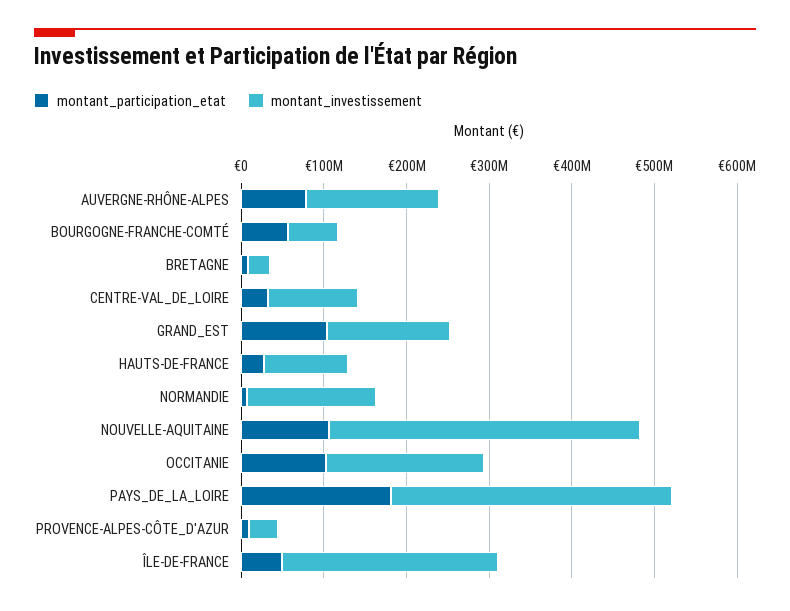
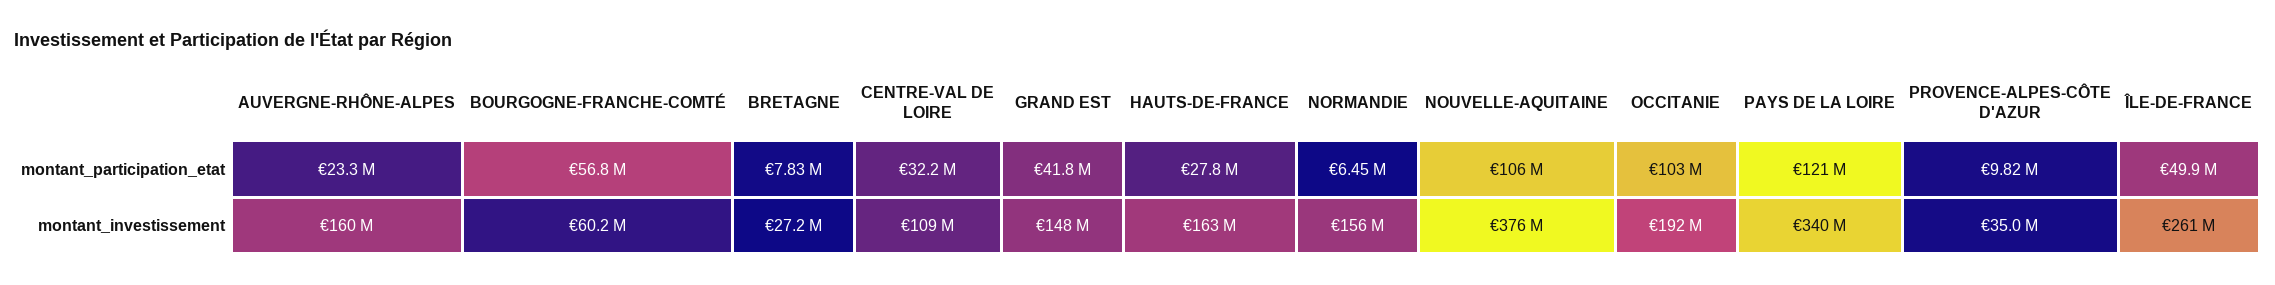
montant_participation_etat, AUVERGNE-RHÔNE-ALPES: 80000000 -> 23300000
montant_participation_etat, GRAND_EST: 100000000 -> 41800000
montant_investissement, HAUTS-DE-FRANCE: 100000000 -> 163000000
montant_participation_etat, PAYS_DE_LA_LOIRE: 180000000 -> 121000000

